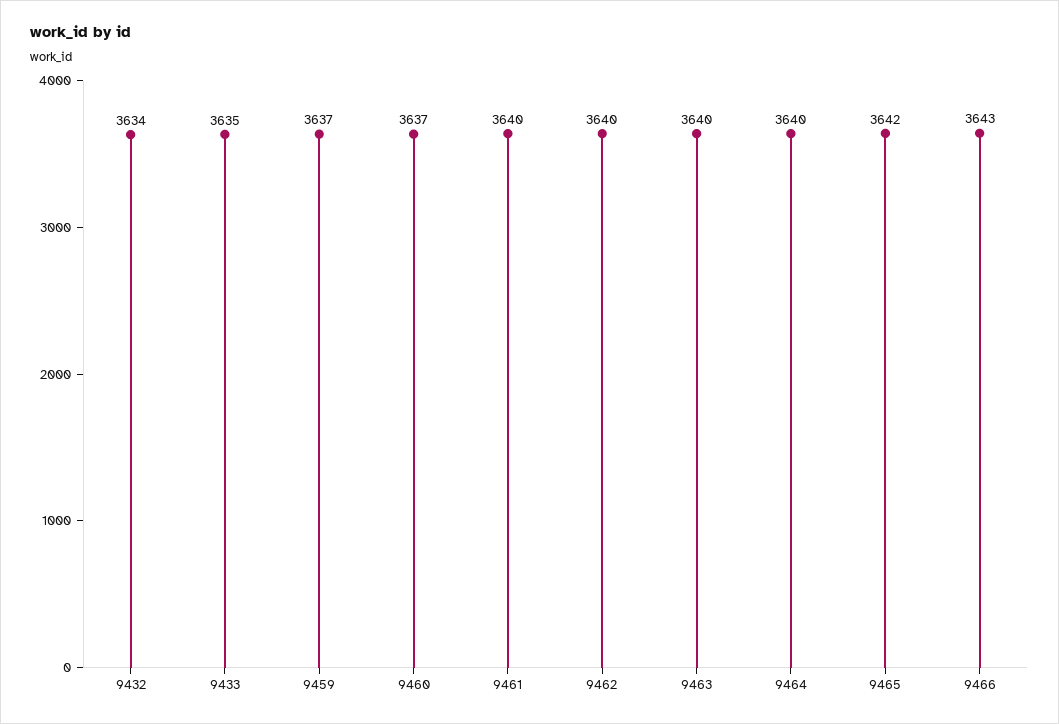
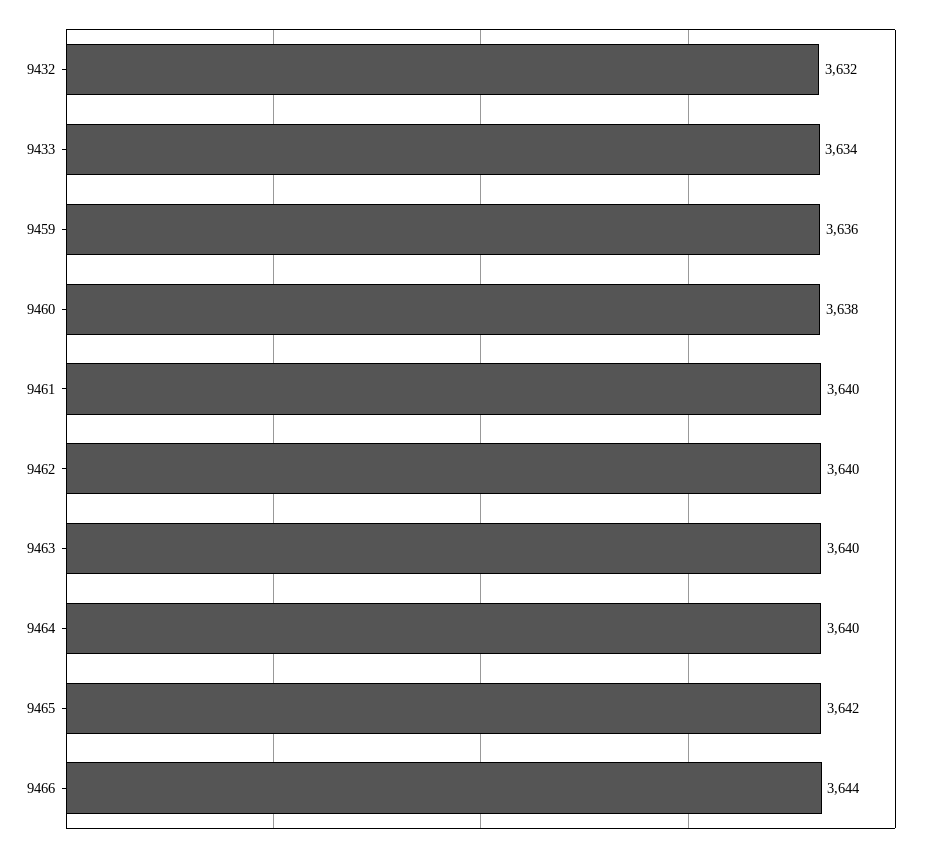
9432: 3634 -> 3632
9433: 3635 -> 3634
9459: 3637 -> 3636
9460: 3637 -> 3638
9466: 3643 -> 3644

